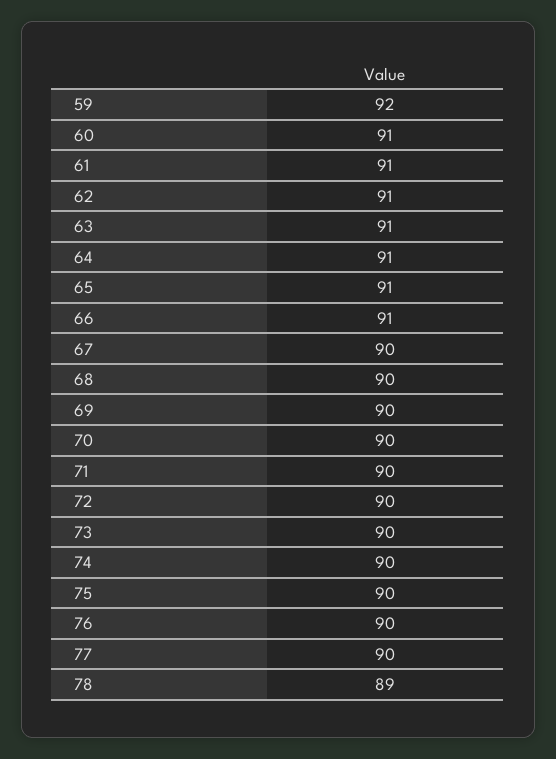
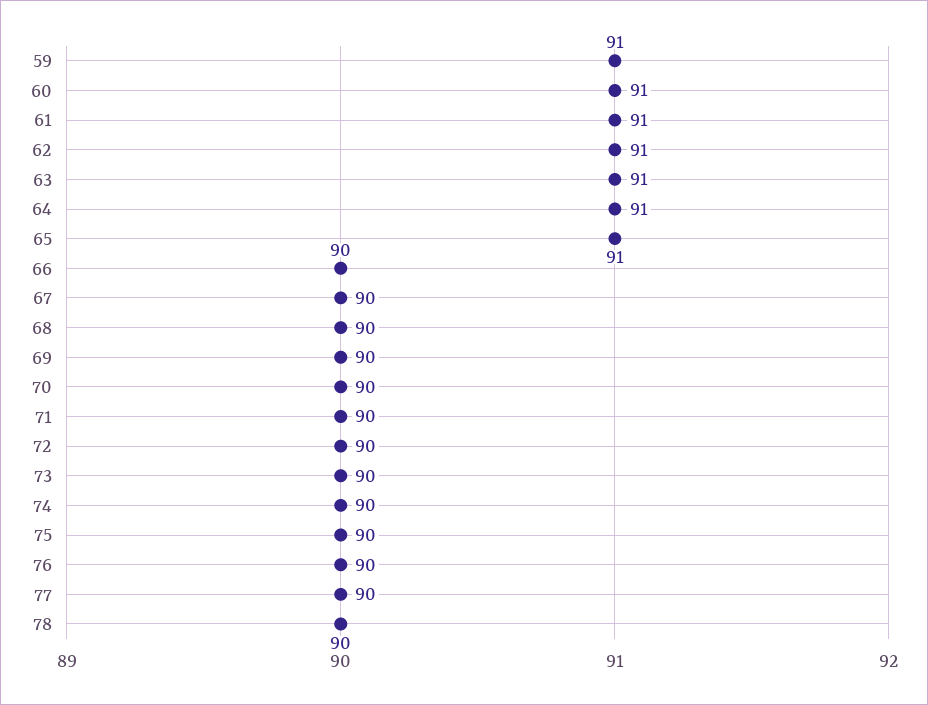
59: 92 -> 91
66: 91 -> 90
78: 89 -> 90

